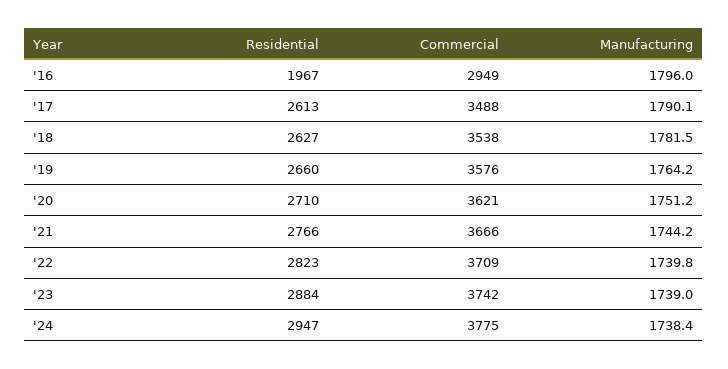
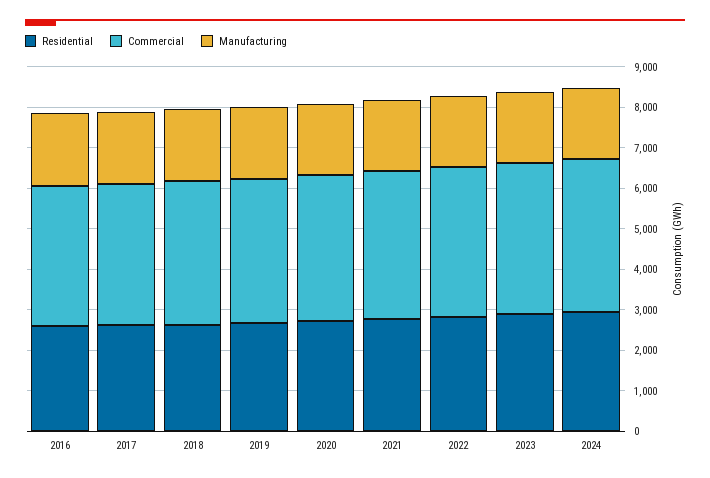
Residential, '16: 1967 -> 2600
Commercial, '16: 2949 -> 3400

